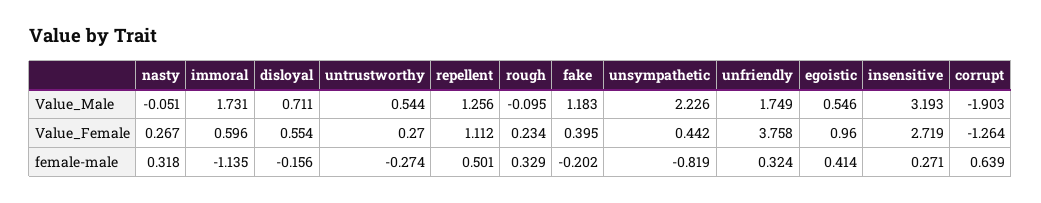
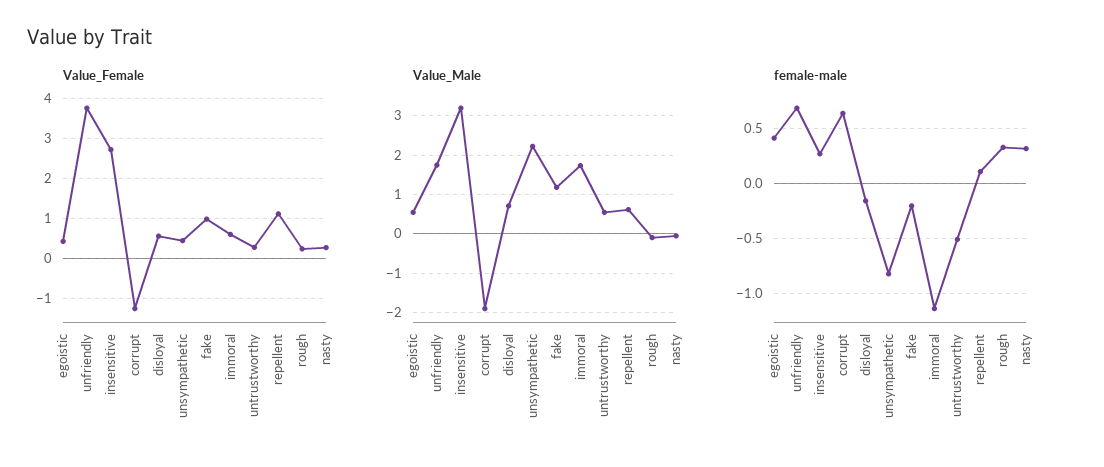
Value_Male, repellent: 1.256 -> 0.6
Value_Female, fake: 0.395 -> 1
Value_Female, egoistic: 0.96 -> 0.4
female-male, untrustworthy: -0.274 -> -0.5
female-male, repellent: 0.501 -> 0.1
female-male, unfriendly: 0.324 -> 0.7

